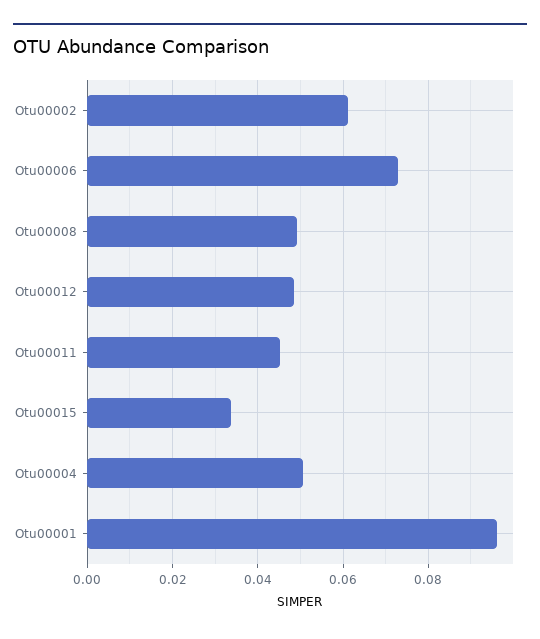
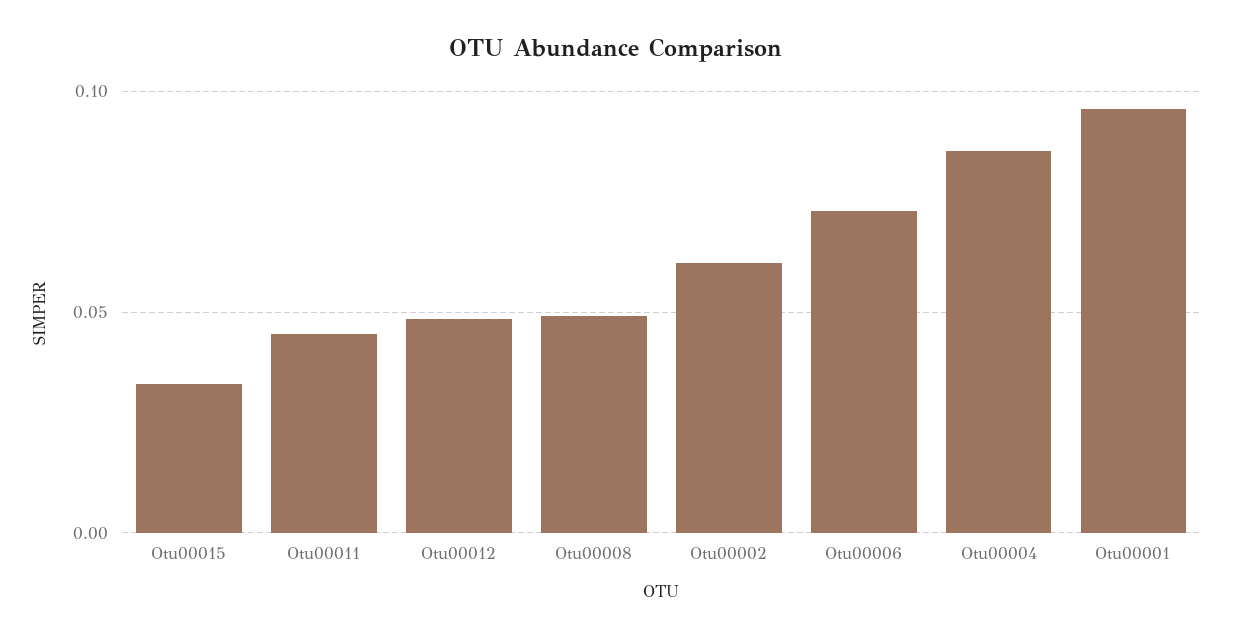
Otu00004: 0.05 -> 0.085

